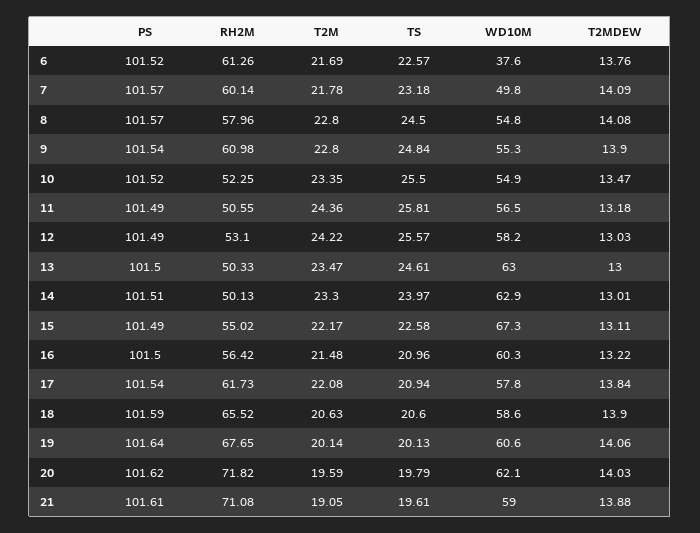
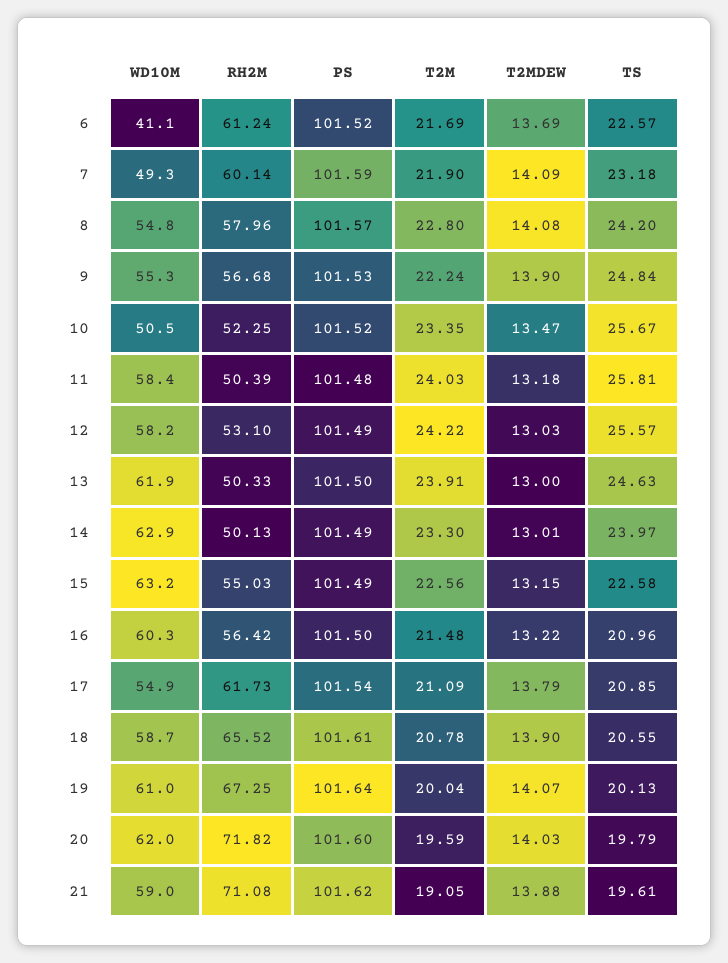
RH2M, 6: 61.26 -> 61.24
WD10M, 6: 37.6 -> 41.1
T2MDEW, 6: 13.76 -> 13.69
PS, 7: 101.57 -> 101.59
T2M, 7: 21.78 -> 21.9
WD10M, 7: 49.8 -> 49.3
TS, 8: 24.5 -> 24.2
PS, 9: 101.54 -> 101.53
RH2M, 9: 60.98 -> 56.68
T2M, 9: 22.8 -> 22.24
TS, 10: 25.5 -> 25.67
WD10M, 10: 54.9 -> 50.5
PS, 11: 101.49 -> 101.48
RH2M, 11: 50.55 -> 50.39
T2M, 11: 24.36 -> 24.03
WD10M, 11: 56.5 -> 58.4
T2M, 13: 23.47 -> 23.91
TS, 13: 24.61 -> 24.63
WD10M, 13: 63 -> 61.9
PS, 14: 101.51 -> 101.49
RH2M, 15: 55.02 -> 55.03
T2M, 15: 22.17 -> 22.56
WD10M, 15: 67.3 -> 63.2
T2MDEW, 15: 13.11 -> 13.15
T2M, 17: 22.08 -> 21.09
TS, 17: 20.94 -> 20.85
WD10M, 17: 57.8 -> 54.9
T2MDEW, 17: 13.84 -> 13.79
PS, 18: 101.59 -> 101.61
T2M, 18: 20.63 -> 20.78
TS, 18: 20.6 -> 20.55
WD10M, 18: 58.6 -> 58.7
RH2M, 19: 67.65 -> 67.25
T2M, 19: 20.14 -> 20.04
WD10M, 19: 60.6 -> 61
T2MDEW, 19: 14.06 -> 14.07
PS, 20: 101.62 -> 101.6
WD10M, 20: 62.1 -> 62
PS, 21: 101.61 -> 101.62

